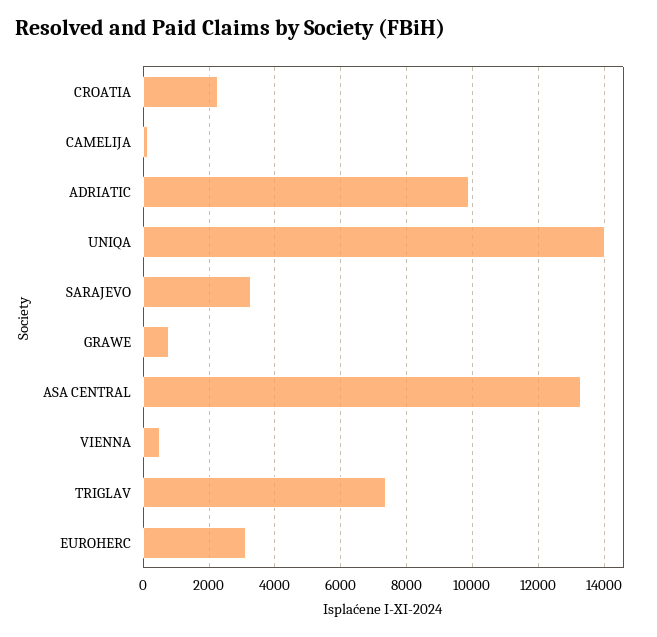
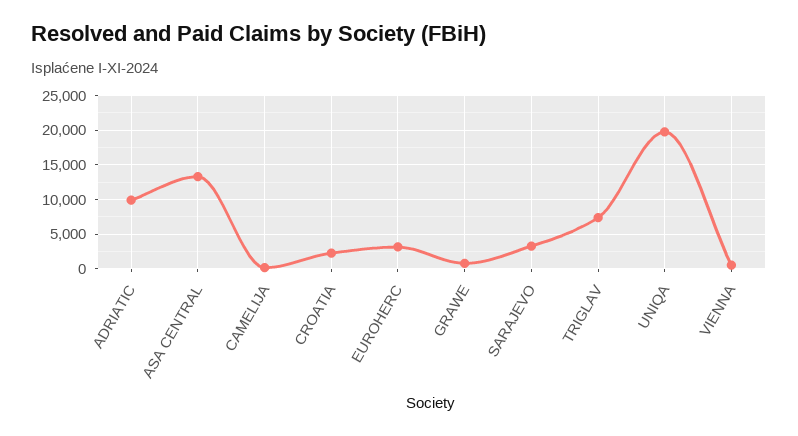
UNIQA: 14000 -> 20000

